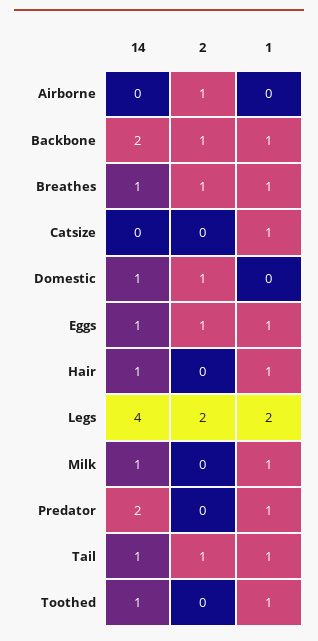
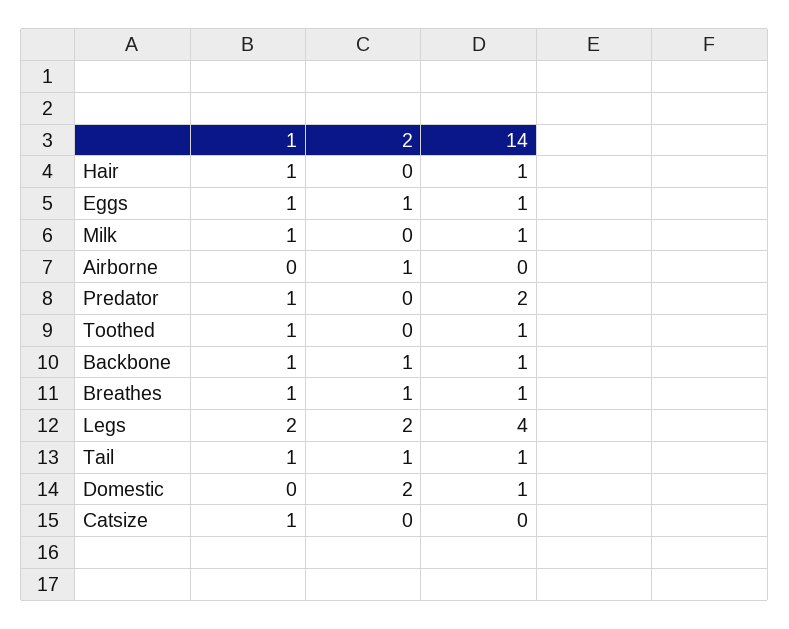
14, Backbone: 2 -> 1
2, Domestic: 1 -> 2

